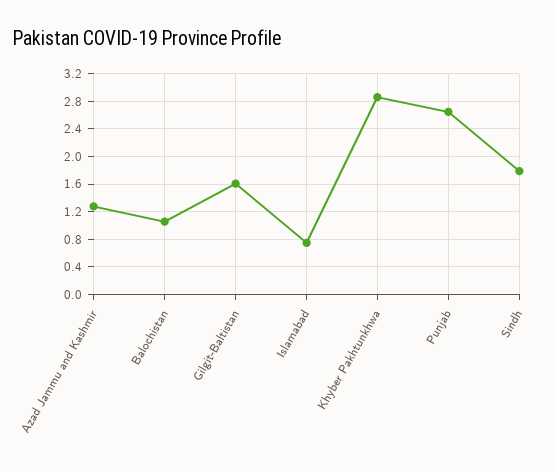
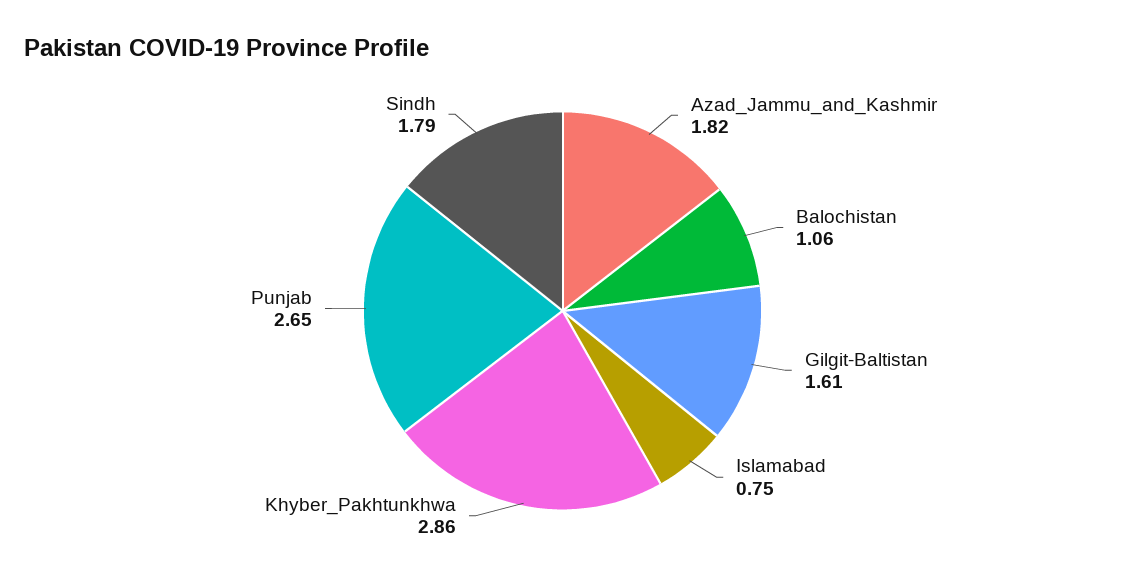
Azad Jammu and Kashmir: 1.3 -> 1.82

